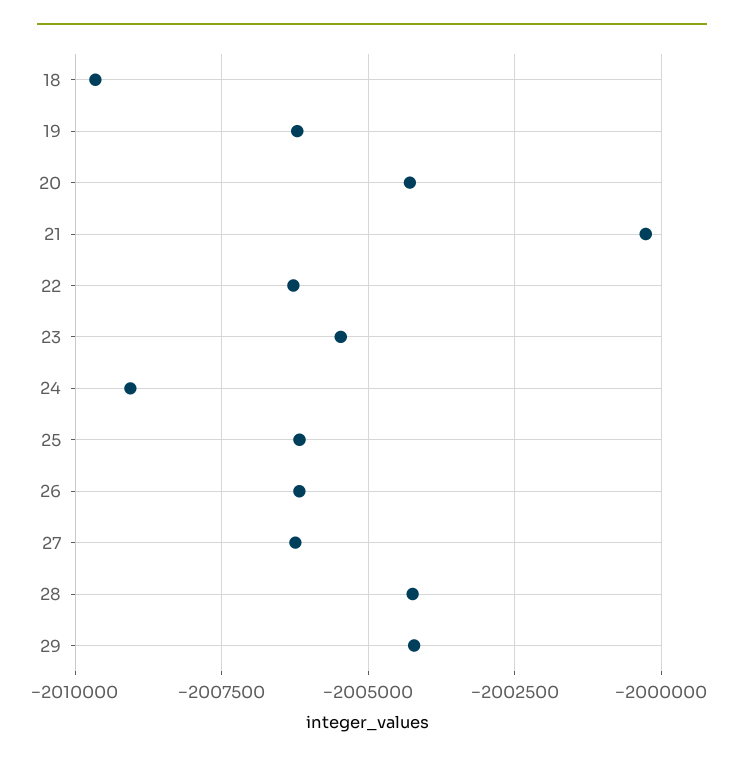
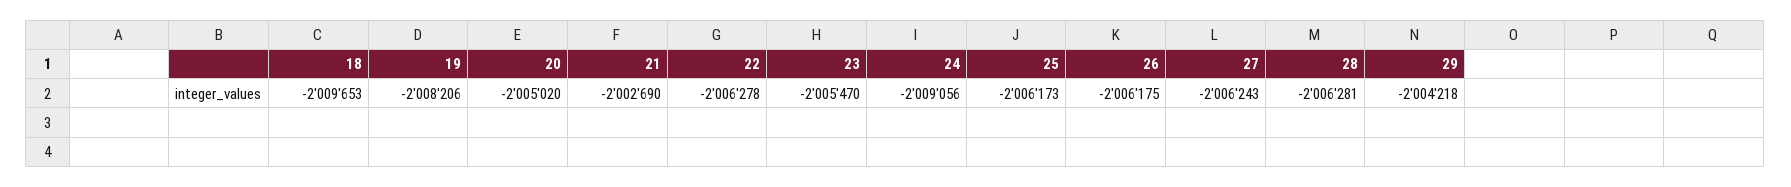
19: -2006250 -> -2008206
20: -2004250 -> -2005020
21: -2000250 -> -2002690
28: -2004250 -> -2006281

